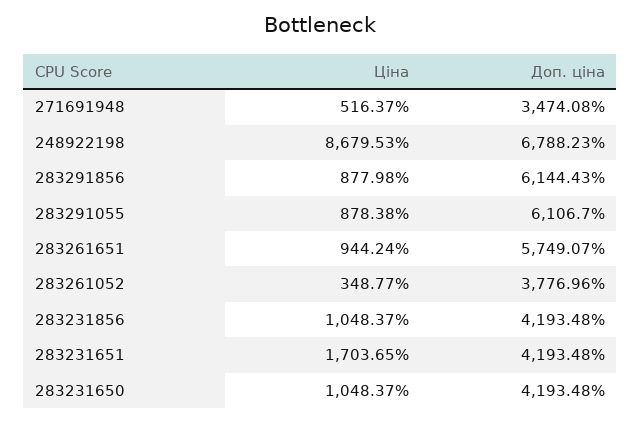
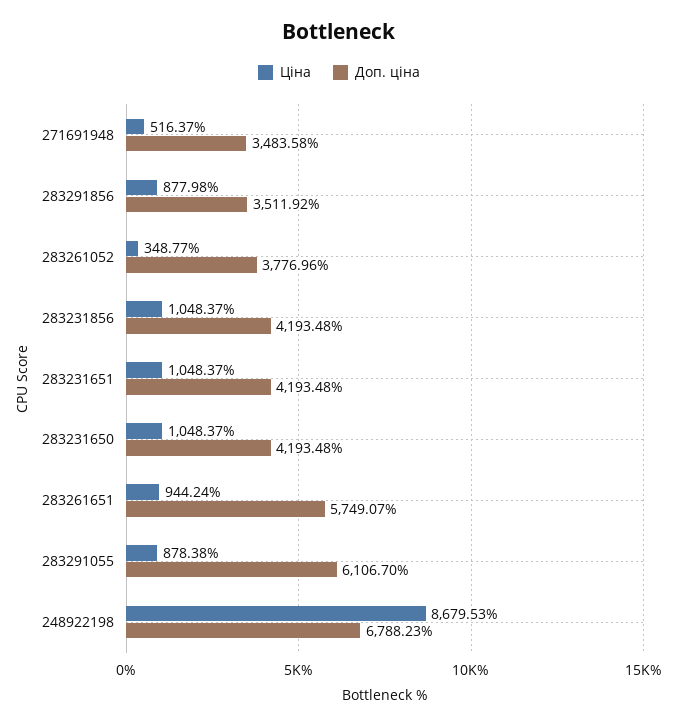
Доп. ціна, 271691948: 3474.08 -> 3483.58
Доп. ціна, 283291856: 6144.43 -> 3511.92
Ціна, 283231651: 1703.65 -> 1048.37

